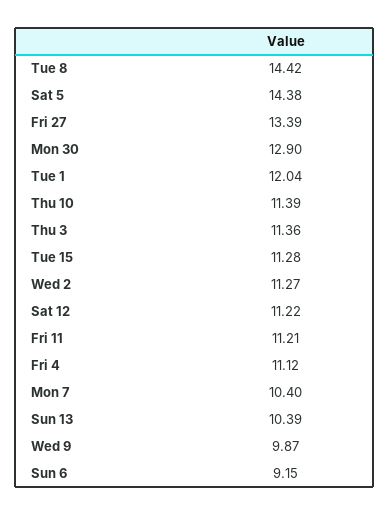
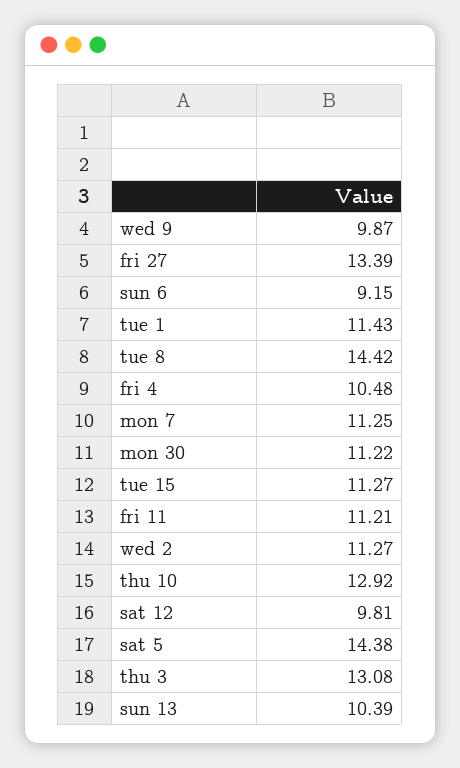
Mon 30: 12.9 -> 11.22
Tue 1: 12.04 -> 11.43
Thu 10: 11.39 -> 12.92
Thu 3: 11.36 -> 13.08
Tue 15: 11.28 -> 11.27
Sat 12: 11.22 -> 9.81
Fri 4: 11.12 -> 10.48
Mon 7: 10.4 -> 11.25

